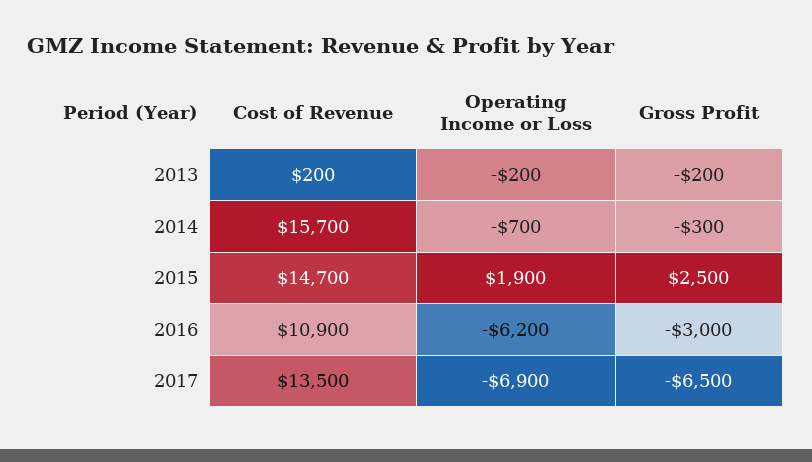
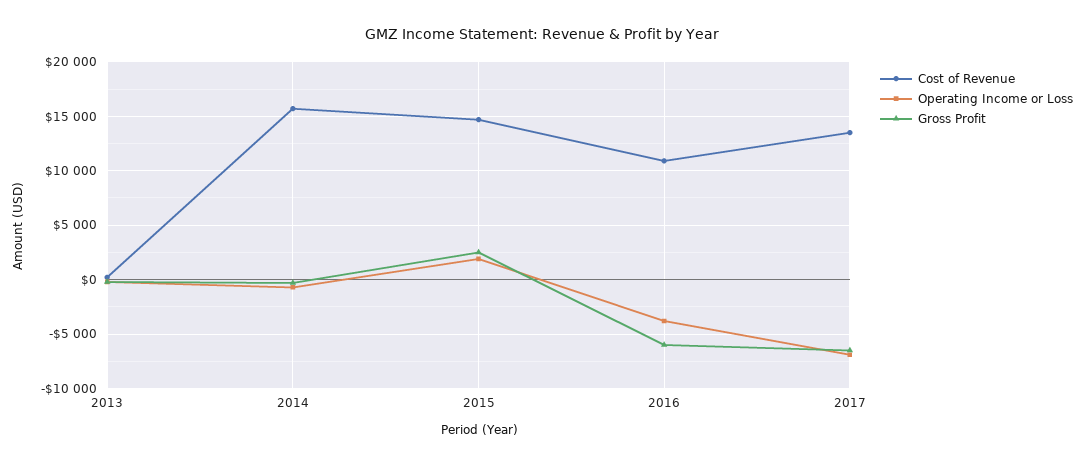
Operating Income or Loss, 2016: -6200 -> -4000
Gross Profit, 2016: -3000 -> -6000

